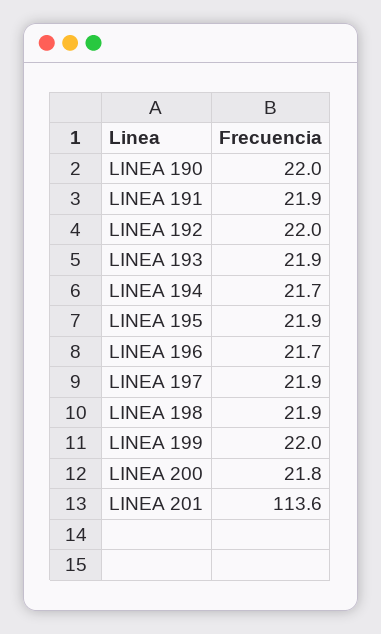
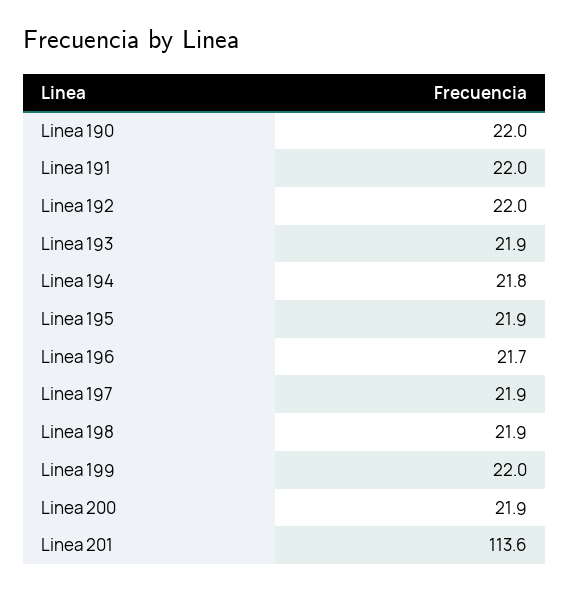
LINEA 191: 21.9 -> 22
LINEA 194: 21.7 -> 21.8
LINEA 200: 21.8 -> 21.9

